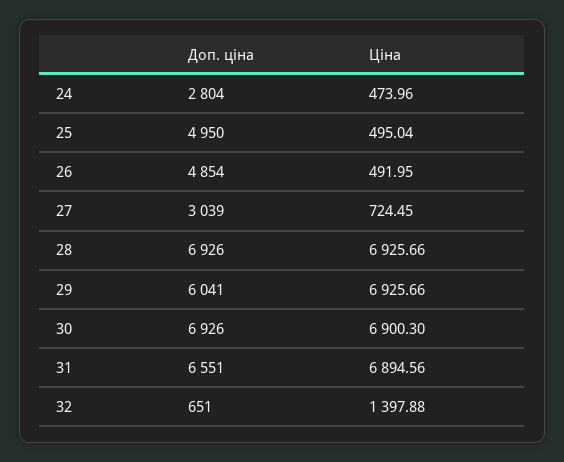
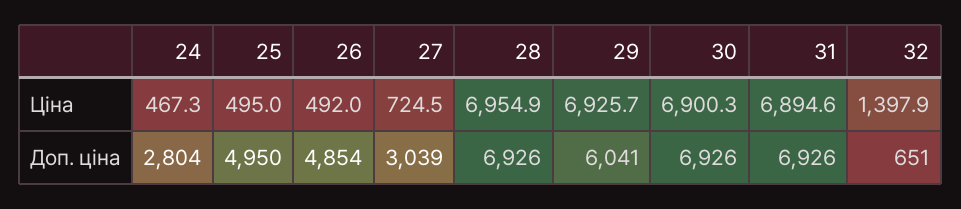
Ціна, 24: 473.96 -> 467.3
Ціна, 28: 6925.66 -> 6954.9
Доп. ціна, 31: 6551 -> 6926

